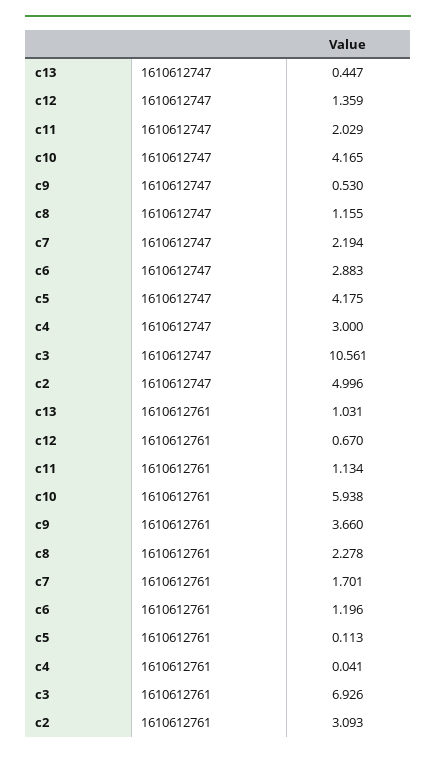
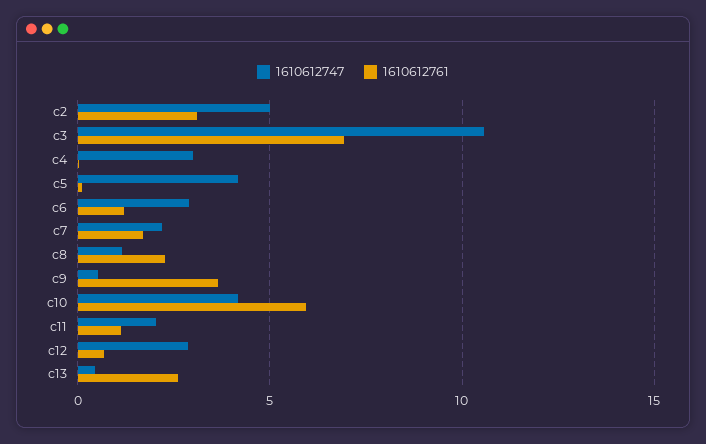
1610612747, c12: 1.359 -> 3
1610612761, c13: 1.031 -> 2.5

